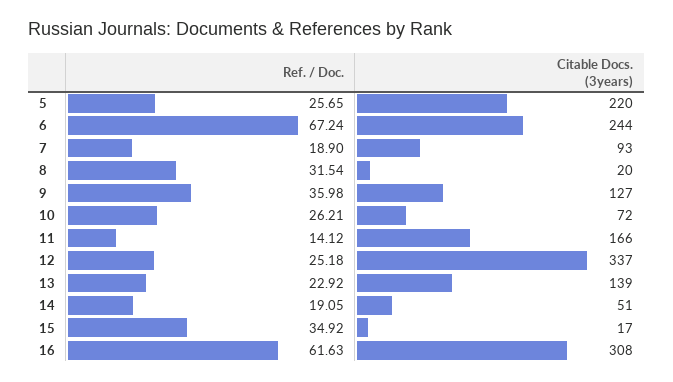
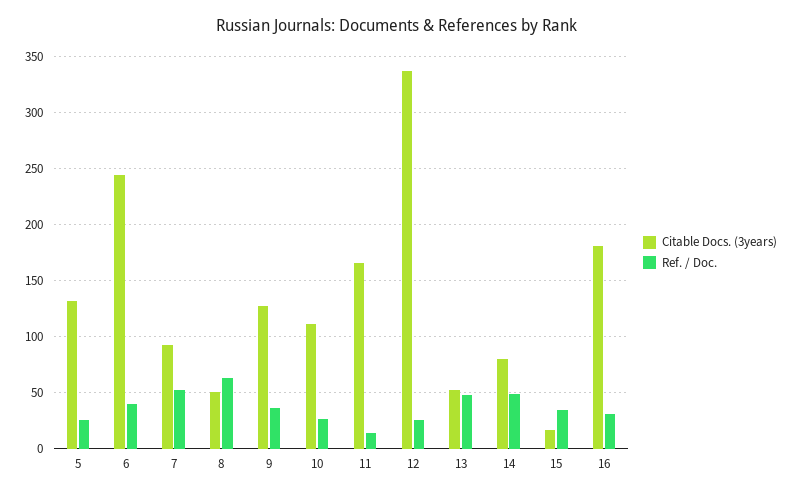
Citable Docs. (3years), 5: 220 -> 130
Ref. / Doc., 6: 67.24 -> 40
Ref. / Doc., 7: 18.9 -> 50
Ref. / Doc., 8: 31.54 -> 60
Citable Docs. (3years), 8: 20 -> 50
Citable Docs. (3years), 10: 72 -> 110
Ref. / Doc., 13: 22.92 -> 50
Citable Docs. (3years), 13: 139 -> 50
Ref. / Doc., 14: 19.05 -> 50
Citable Docs. (3years), 14: 51 -> 80
Ref. / Doc., 16: 61.63 -> 30
Citable Docs. (3years), 16: 308 -> 180

